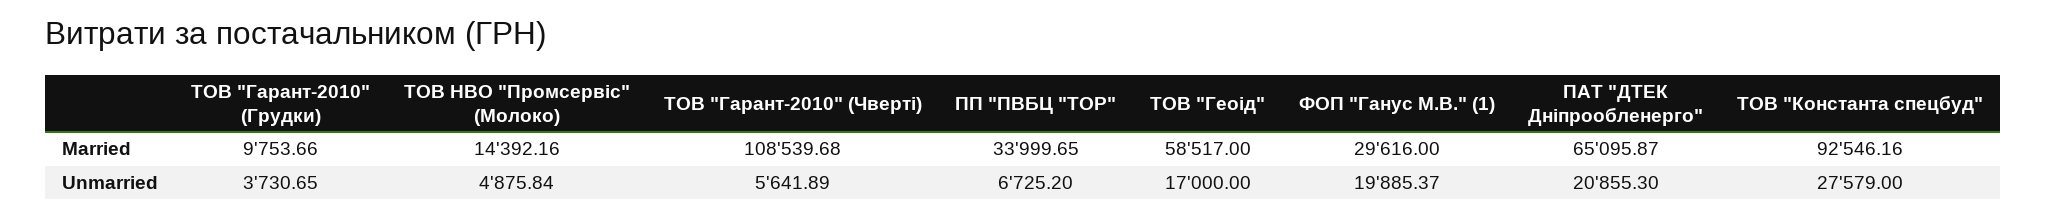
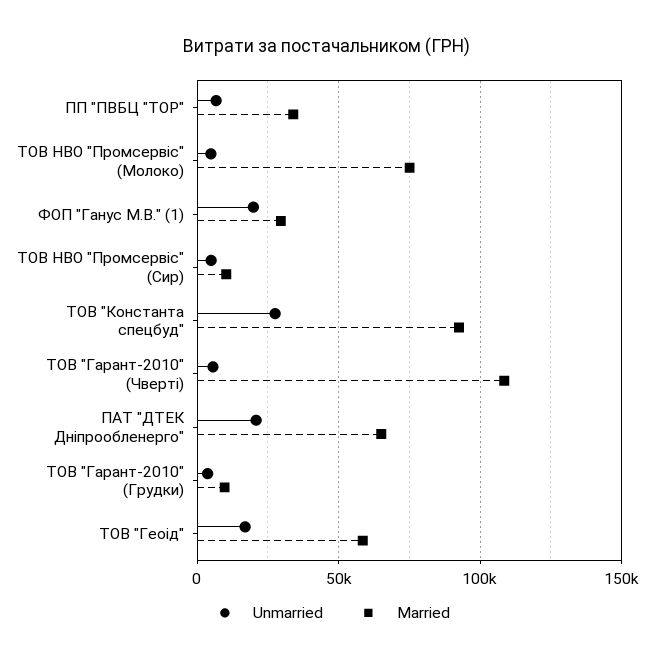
Married, ТОВ НВО "Промсервіс" (Молоко): 14392.16 -> 75000
Unmarried, ТОВ НВО "Промсервіс" (Сир): none -> 5000
Married, ТОВ НВО "Промсервіс" (Сир): none -> 10000

